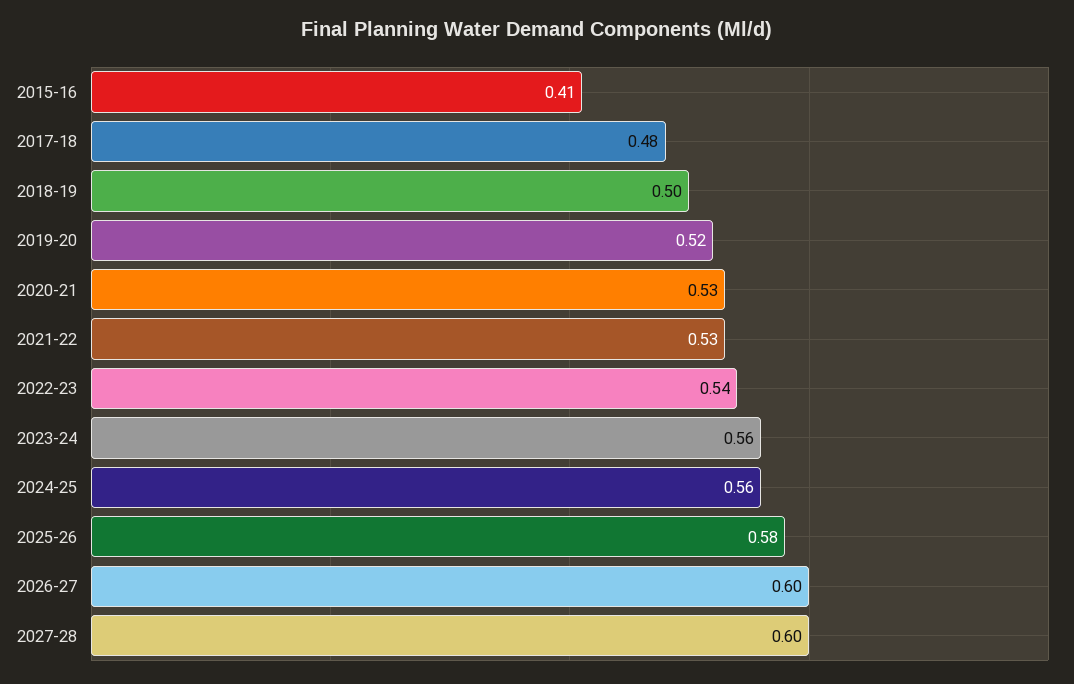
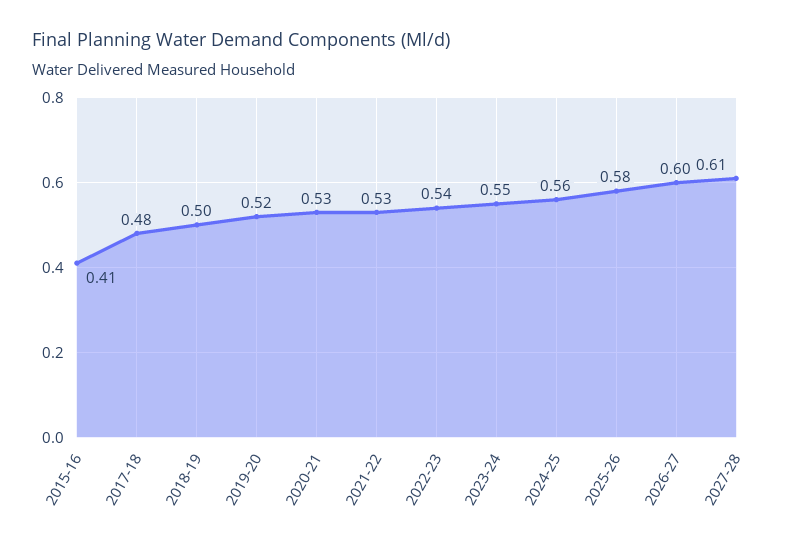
2023-24: 0.56 -> 0.55
2027-28: 0.6 -> 0.61

